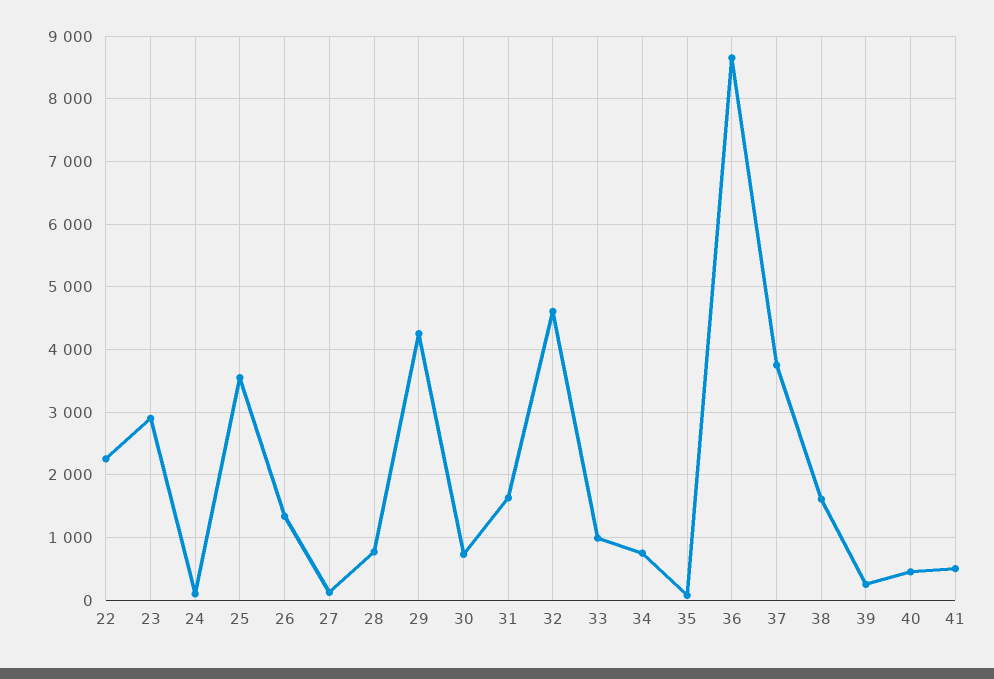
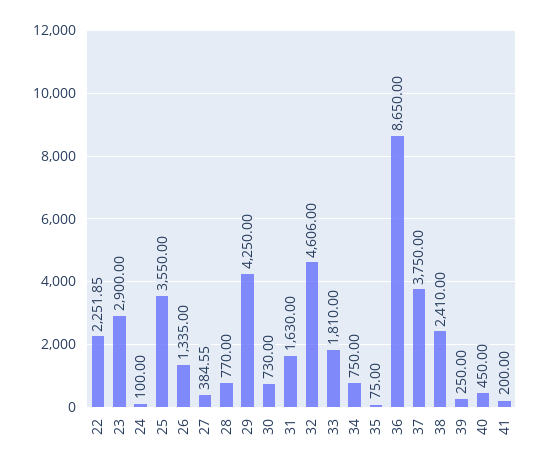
27: 100 -> 384.55
33: 1000 -> 1810
38: 1600 -> 2410
41: 500 -> 200

